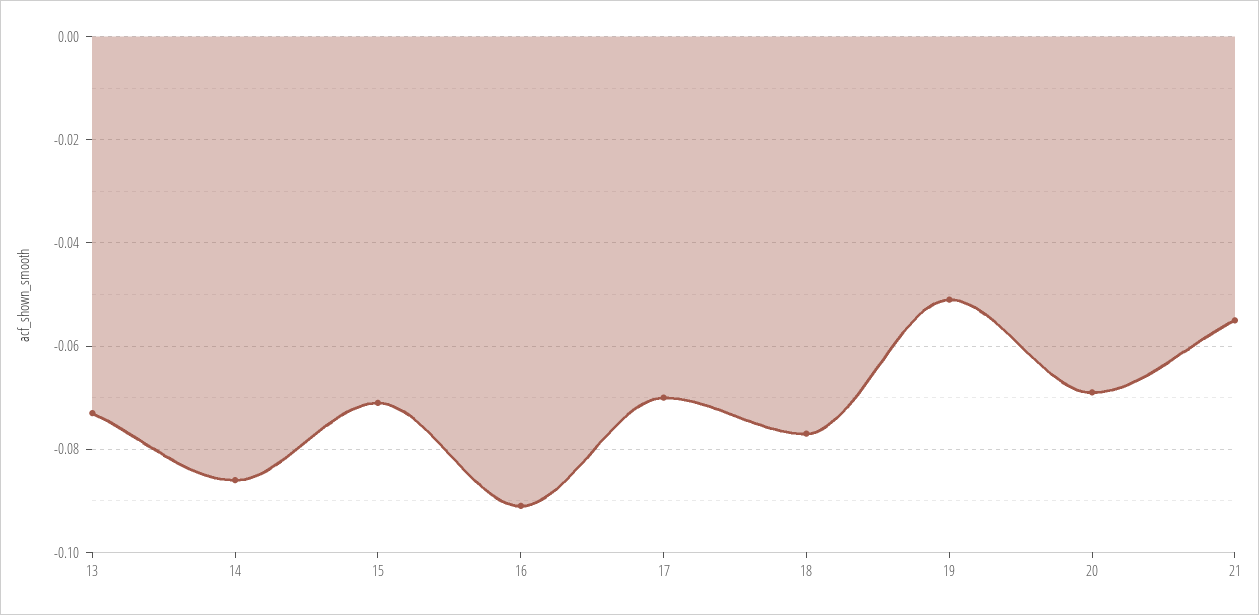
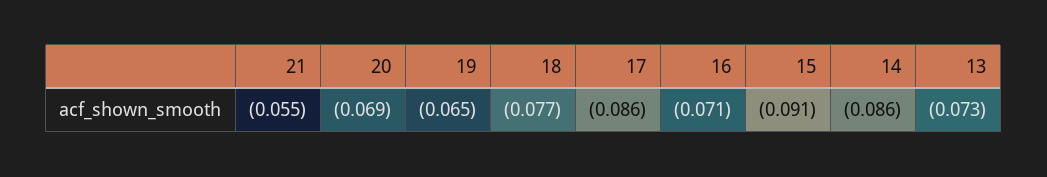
15: -0.07 -> -0.091
16: -0.09 -> -0.071
17: -0.07 -> -0.086
19: -0.05 -> -0.065

